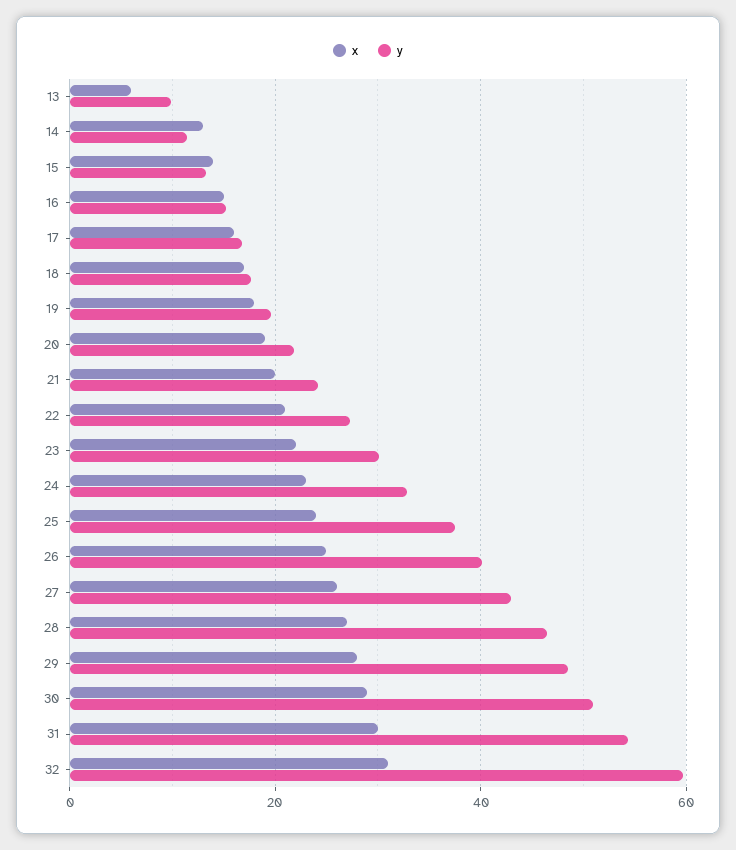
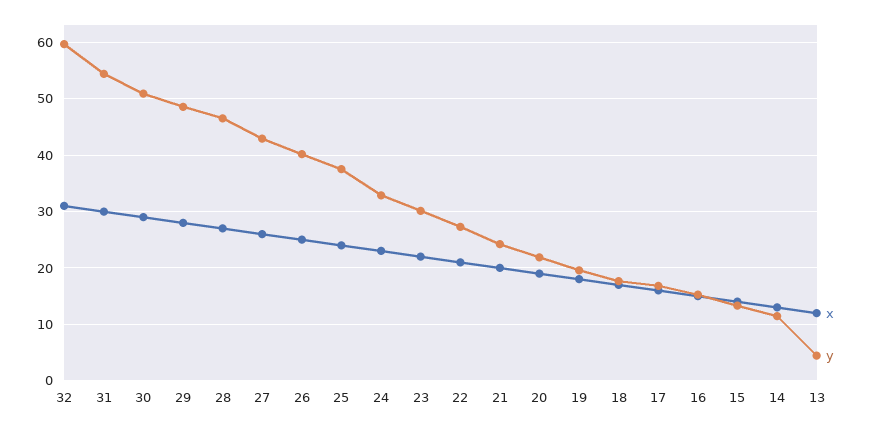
x, 13: 6 -> 12
y, 13: 10 -> 4

